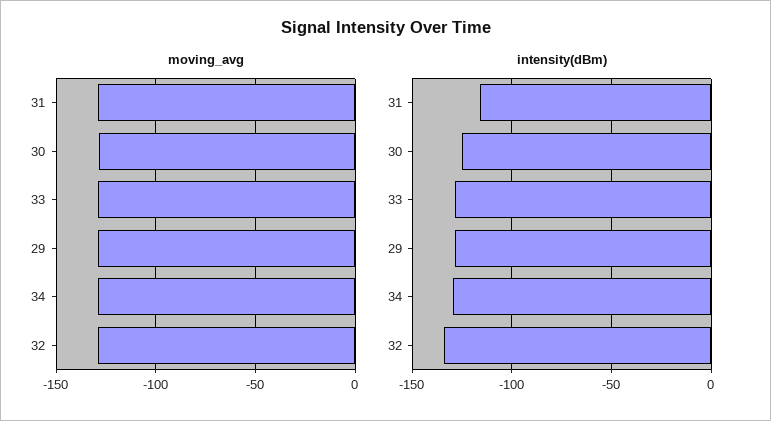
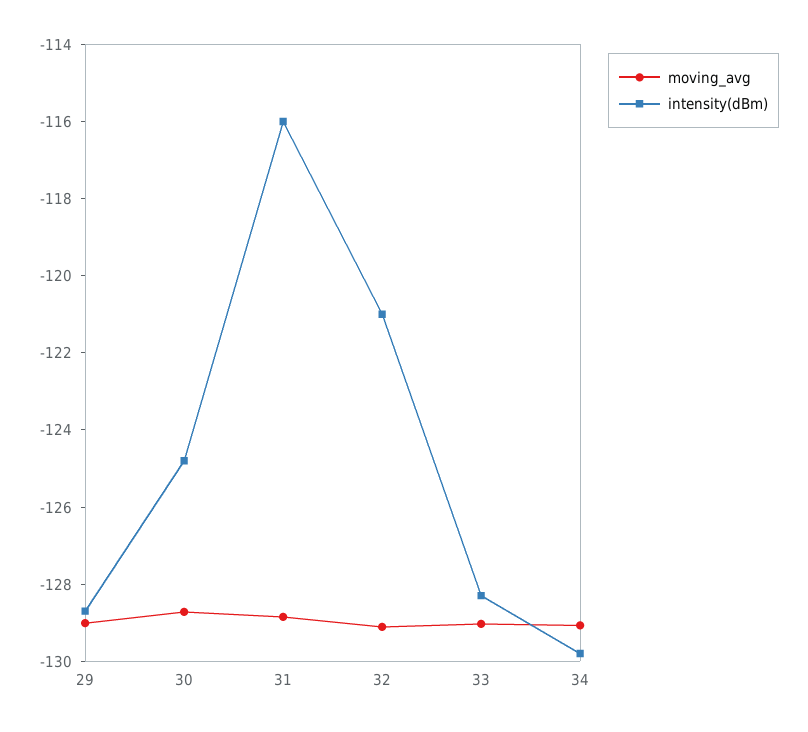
intensity(dBm), 32: -135 -> -121

